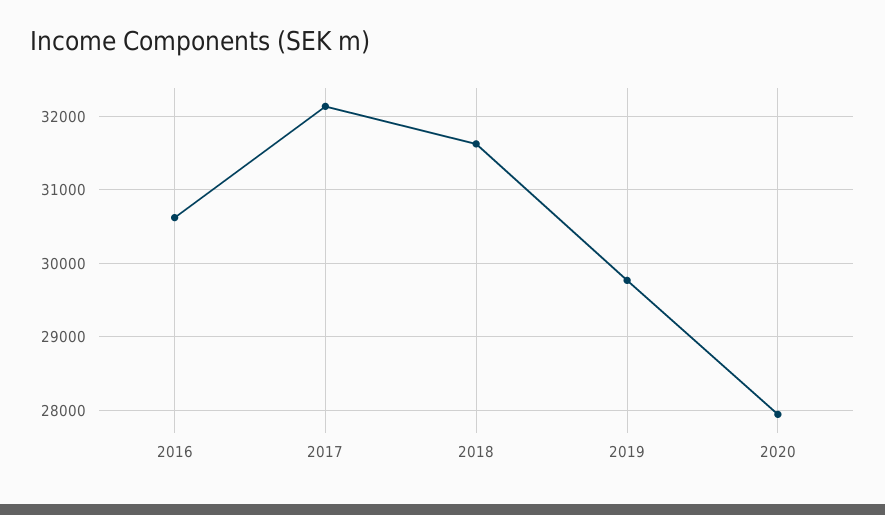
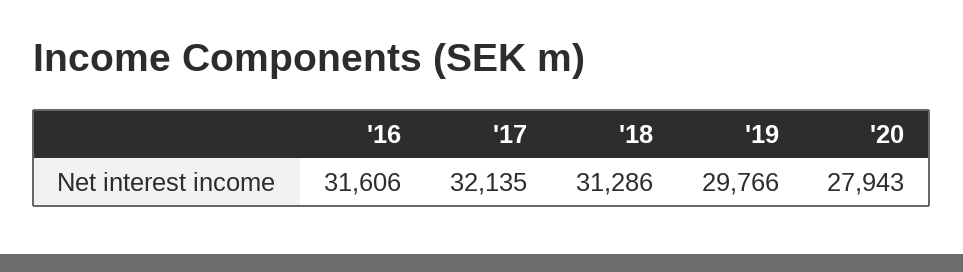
2016: 30600 -> 31606
2018: 31600 -> 31286

